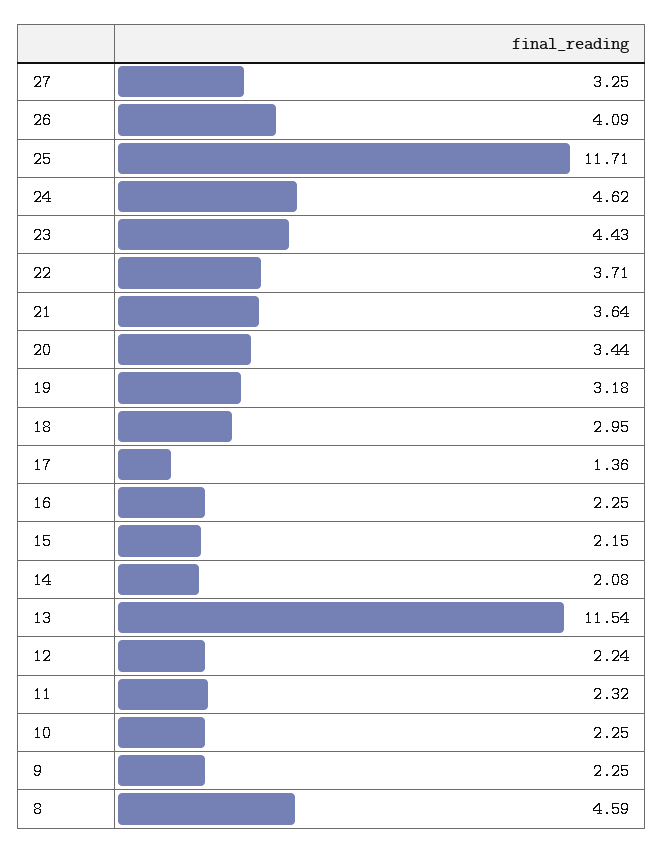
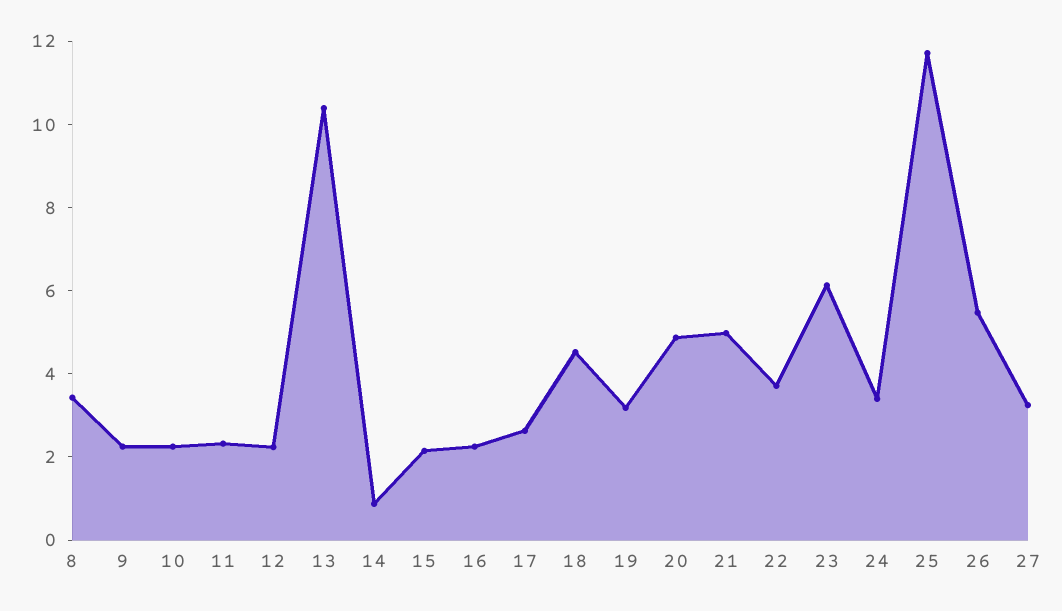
26: 4.09 -> 5.5
24: 4.62 -> 3.5
23: 4.43 -> 6
21: 3.64 -> 5
20: 3.44 -> 5
18: 2.95 -> 4.5
17: 1.36 -> 2.5
14: 2.08 -> 1
13: 11.54 -> 10.5
8: 4.59 -> 3.5

